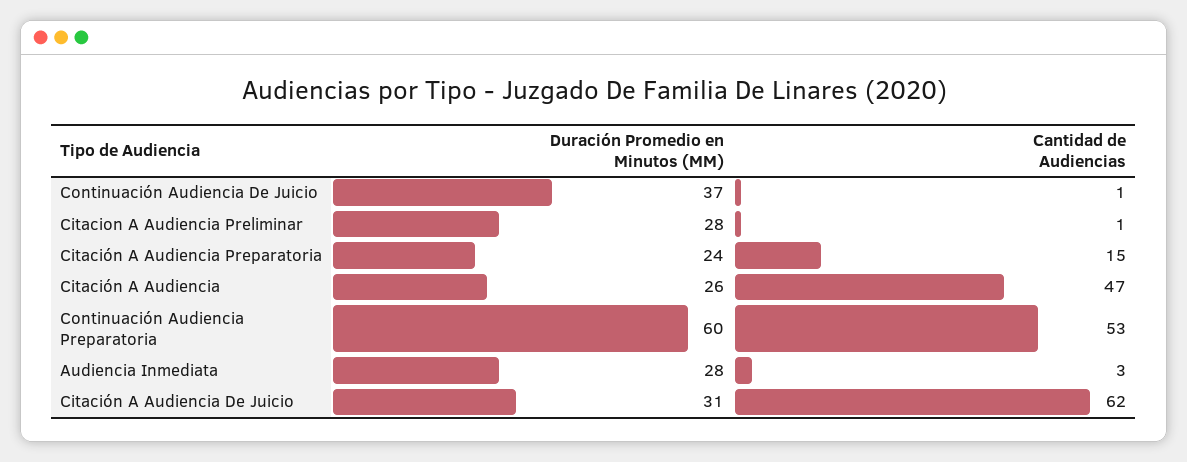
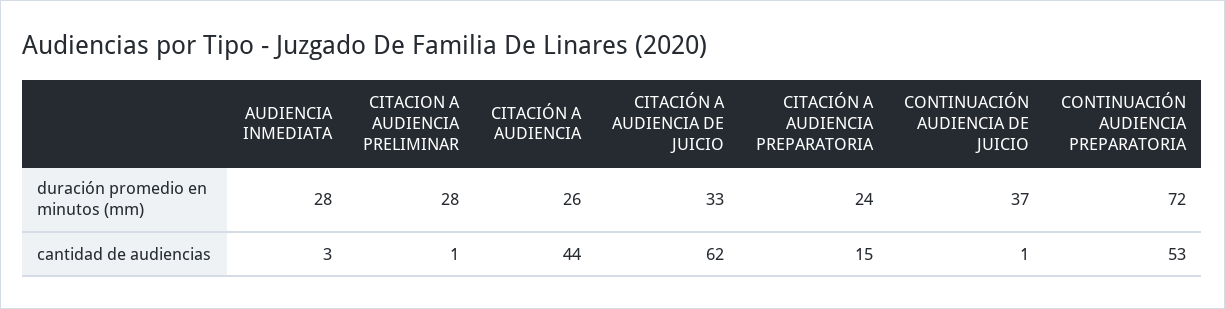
Cantidad de Audiencias, Citación A Audiencia: 47 -> 44
Duración Promedio en Minutos (MM), Continuación Audiencia Preparatoria: 60 -> 72
Duración Promedio en Minutos (MM), Citación A Audiencia De Juicio: 31 -> 33

